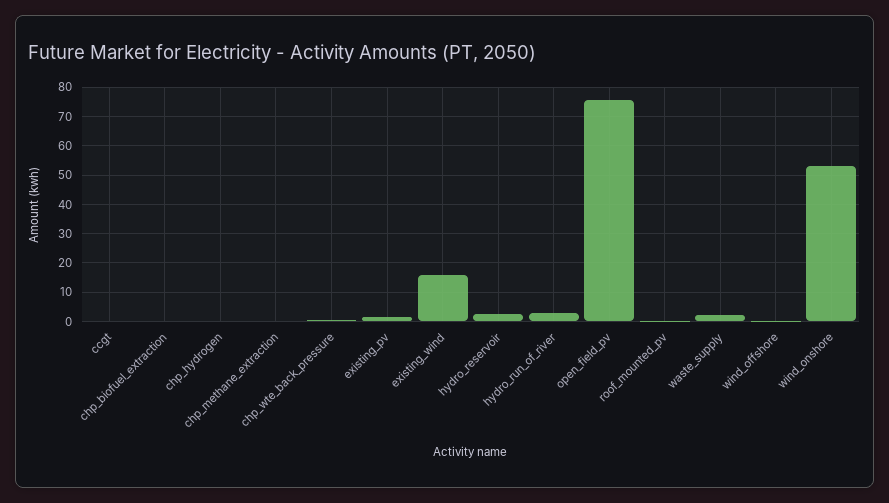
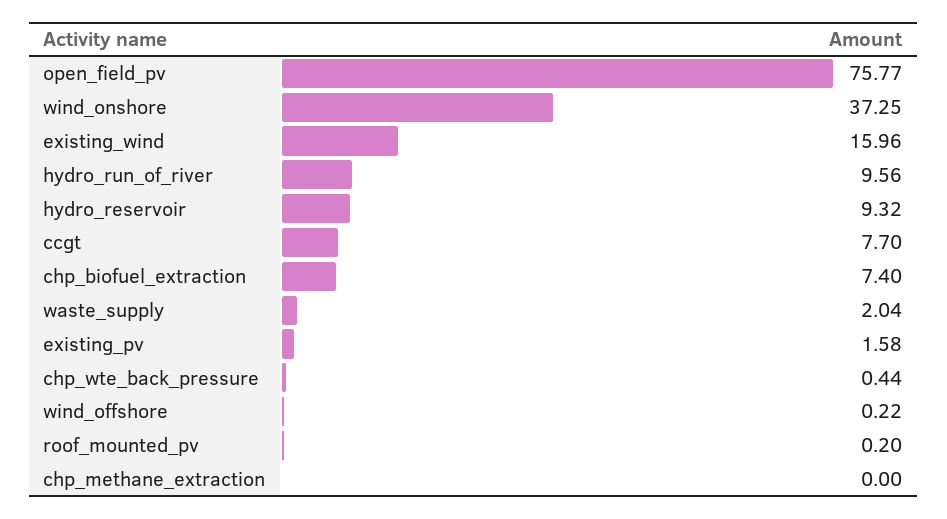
ccgt: 0 -> 7.7
chp_biofuel_extraction: 0 -> 7.4
chp_hydrogen: 0 -> none
hydro_reservoir: 2.5 -> 9.32
hydro_run_of_river: 2.5 -> 9.56
wind_onshore: 52.5 -> 37.25

